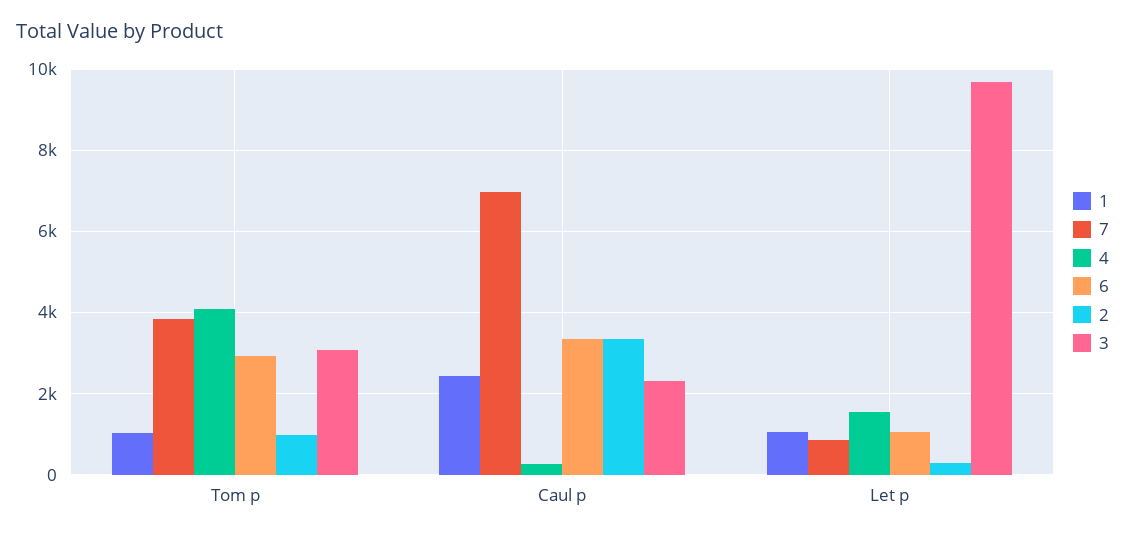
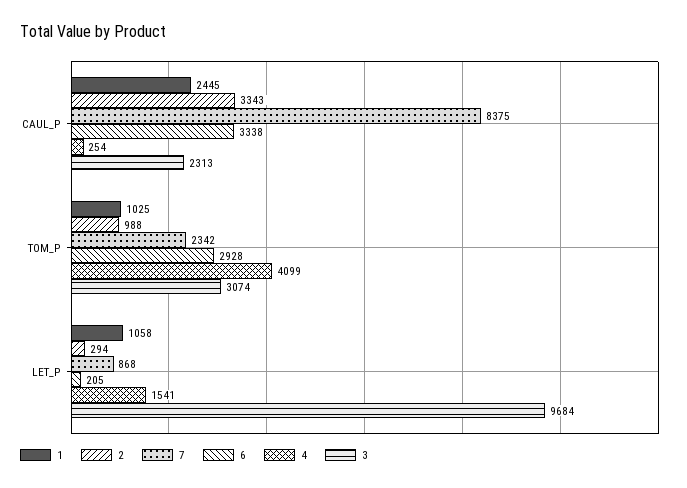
7, Tom p: 3800 -> 2342
7, Caul p: 7000 -> 8375
6, Let p: 1000 -> 205

